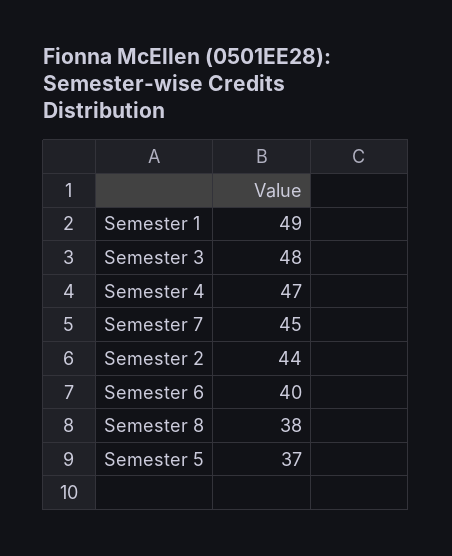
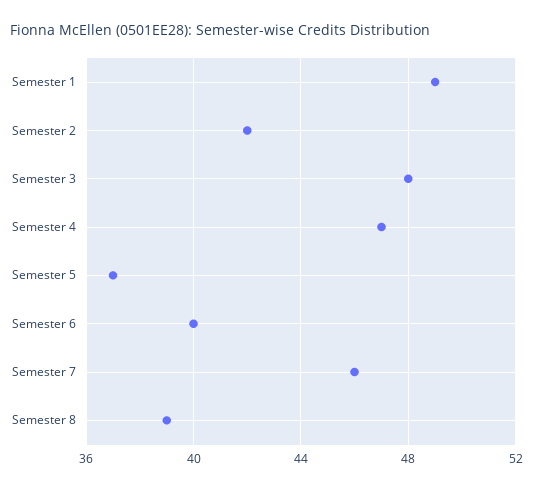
Semester 7: 45 -> 46
Semester 2: 44 -> 42
Semester 8: 38 -> 39

